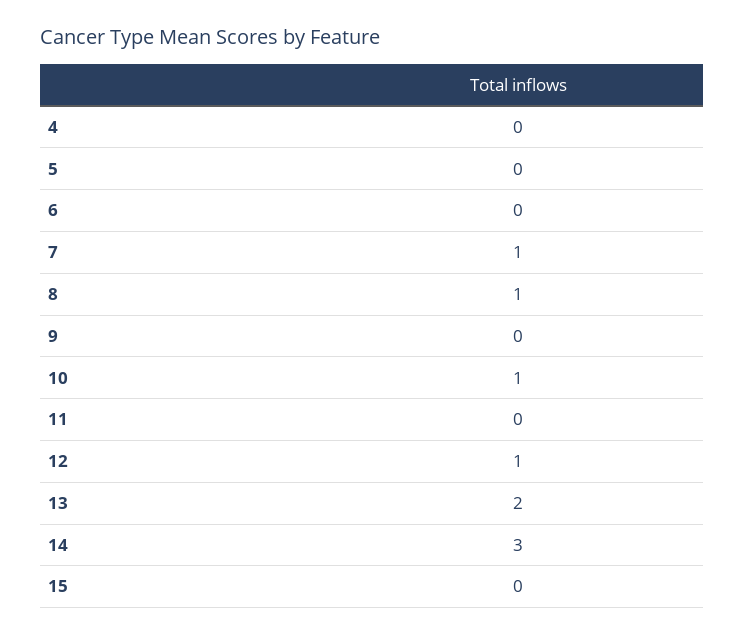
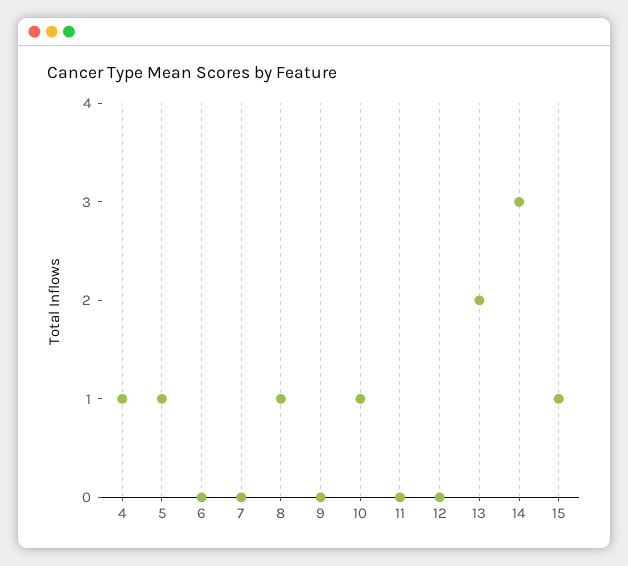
4: 0 -> 1
5: 0 -> 1
7: 1 -> 0
12: 1 -> 0
15: 0 -> 1

